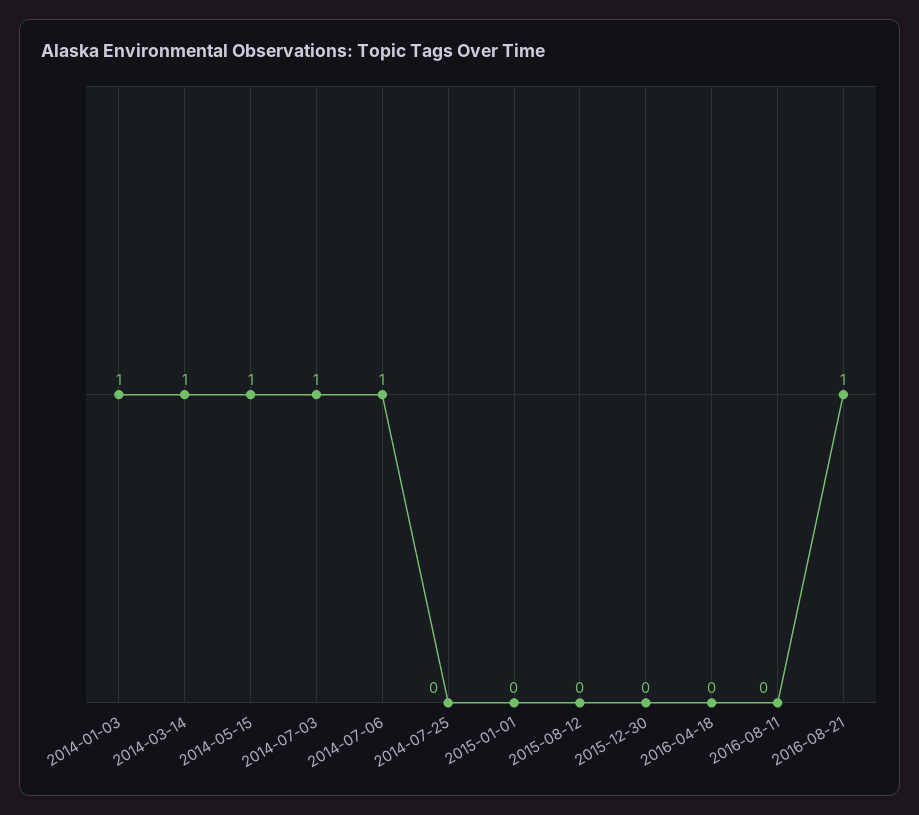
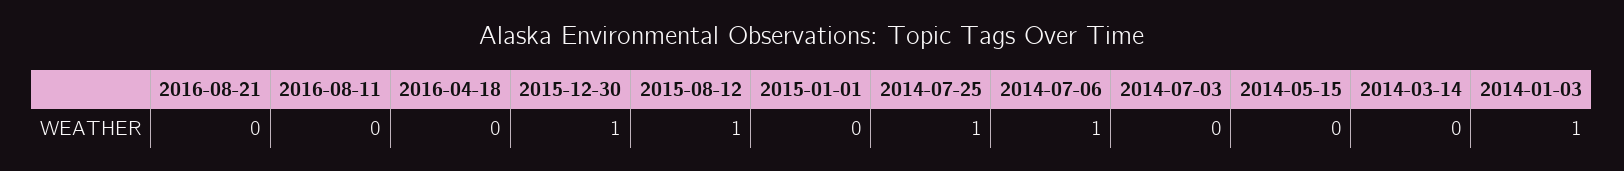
2014-03-14: 1 -> 0
2014-05-15: 1 -> 0
2014-07-03: 1 -> 0
2014-07-25: 0 -> 1
2015-08-12: 0 -> 1
2015-12-30: 0 -> 1
2016-08-21: 1 -> 0

